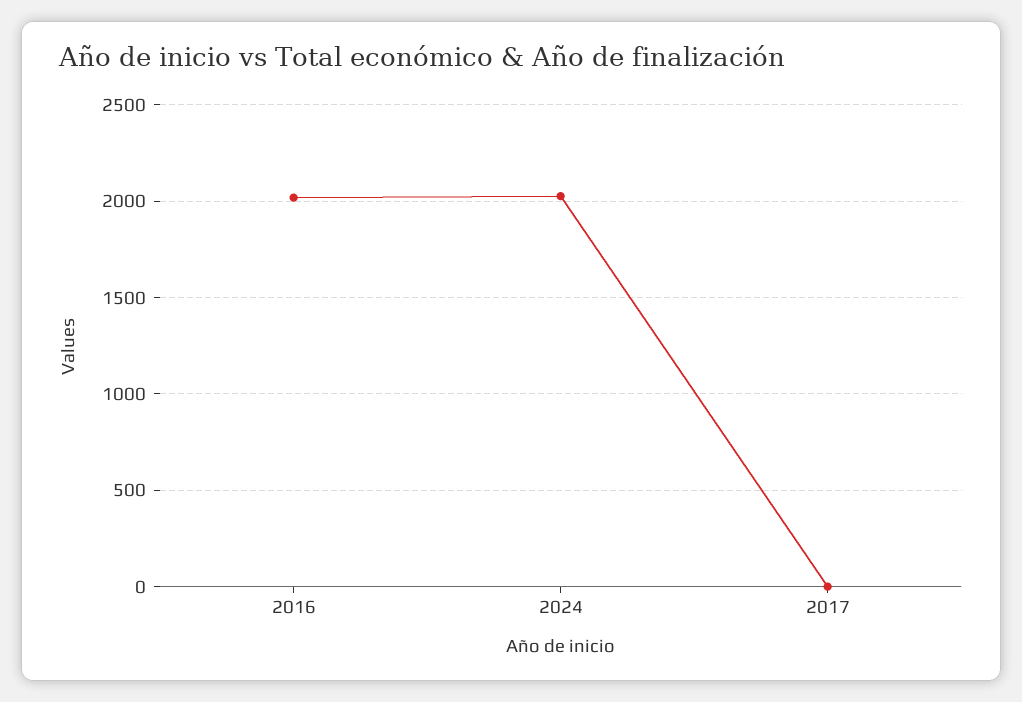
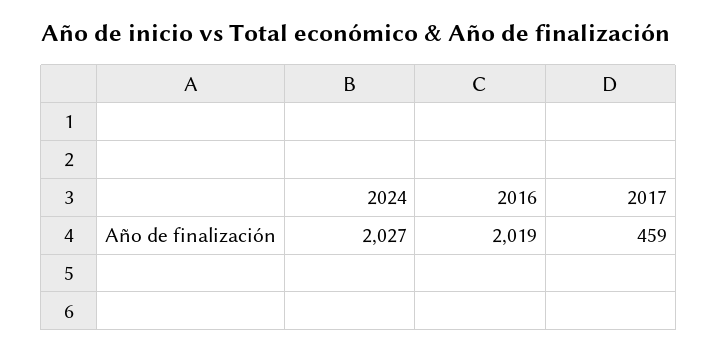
2017: 0 -> 459

